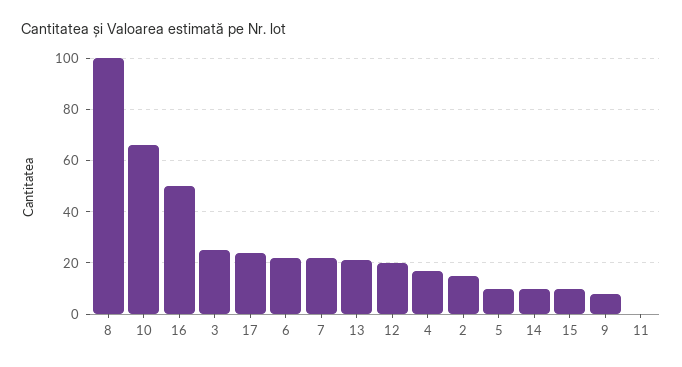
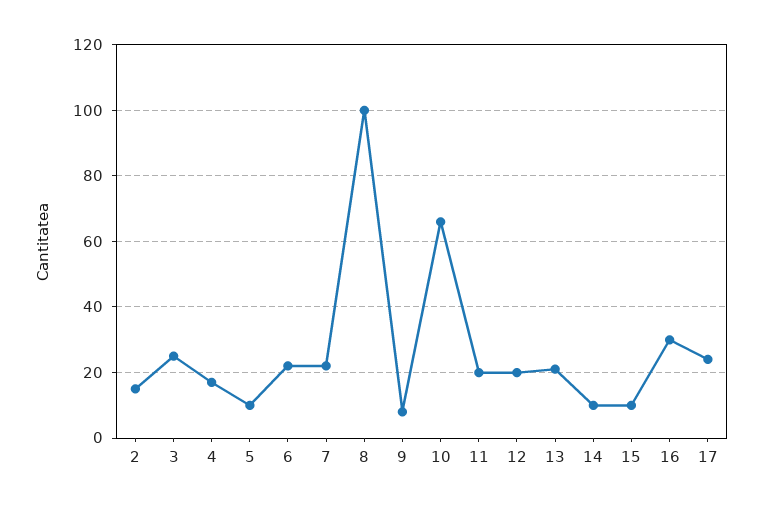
16: 50 -> 30
11: 0 -> 20

